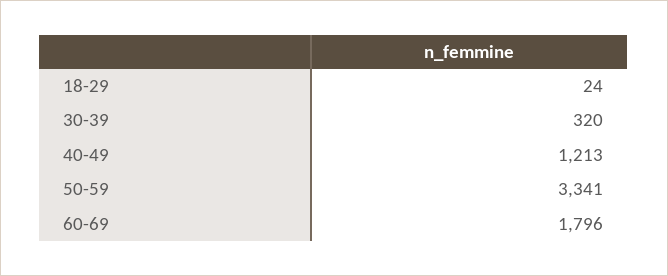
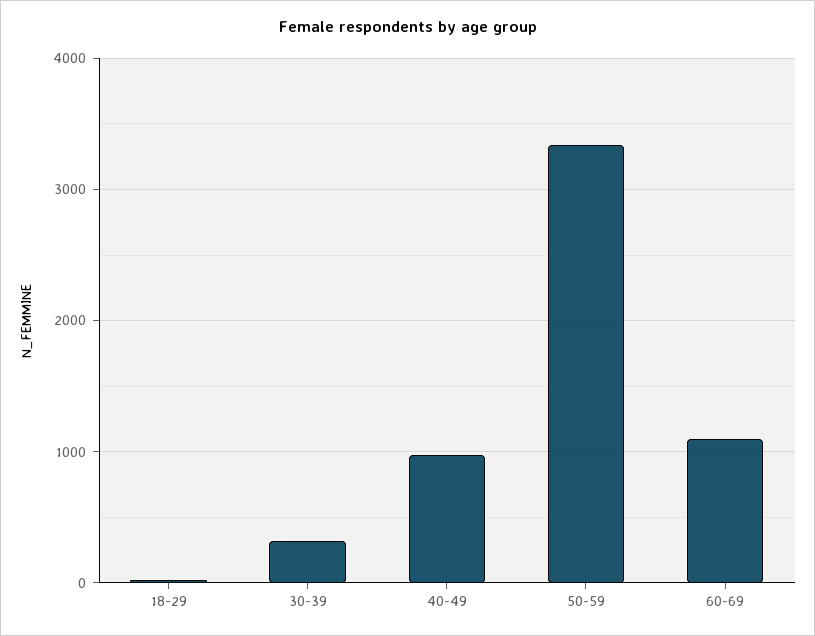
40-49: 1213 -> 1000
60-69: 1796 -> 1100

